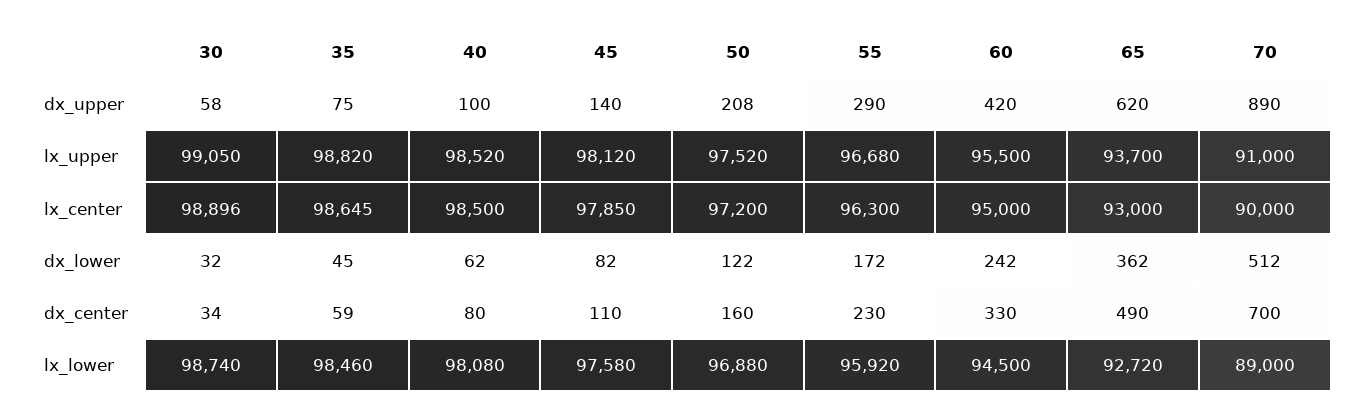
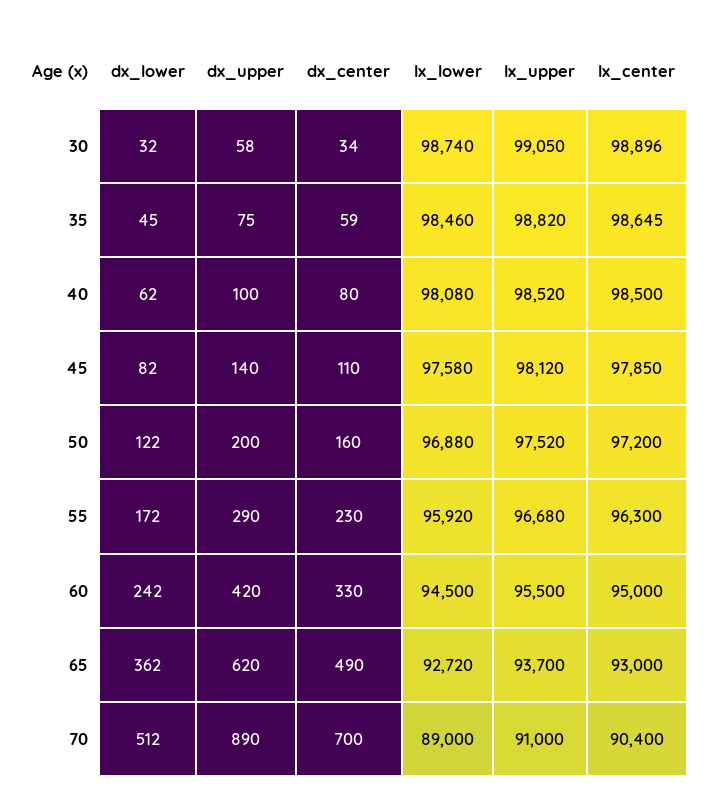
50, dx_upper: 208 -> 200
70, lx_center: 90000 -> 90400

